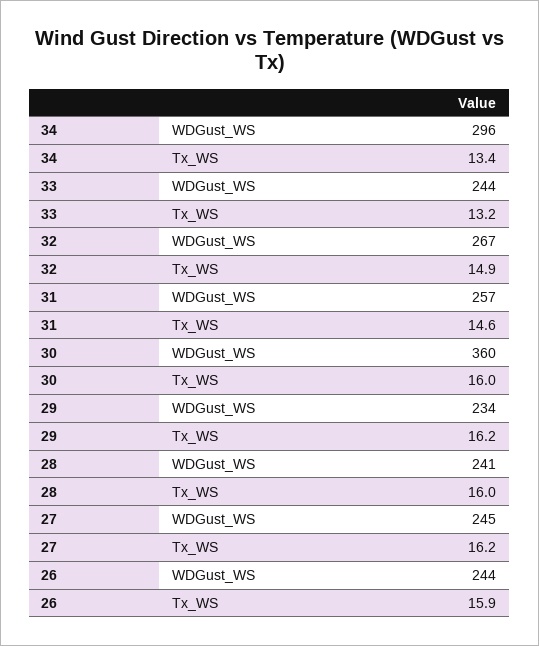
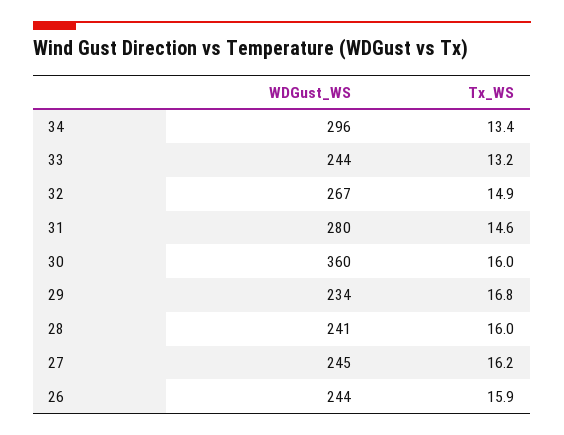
31, WDGust_WS: 257 -> 280
29, Tx_WS: 16.2 -> 16.8

